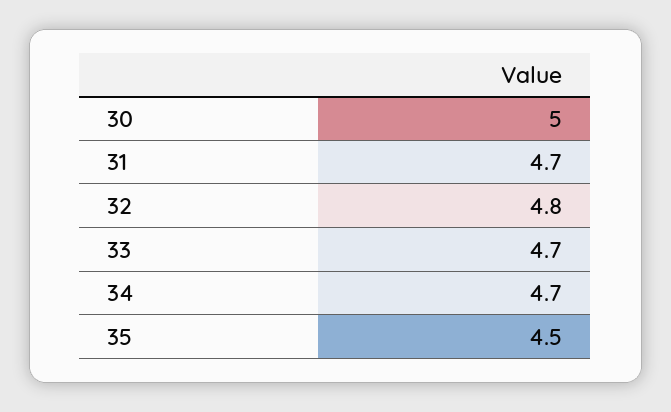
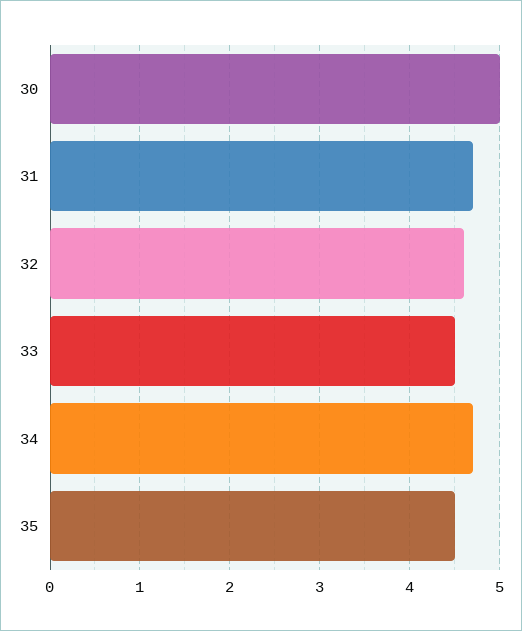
32: 4.8 -> 4.6
33: 4.7 -> 4.5

